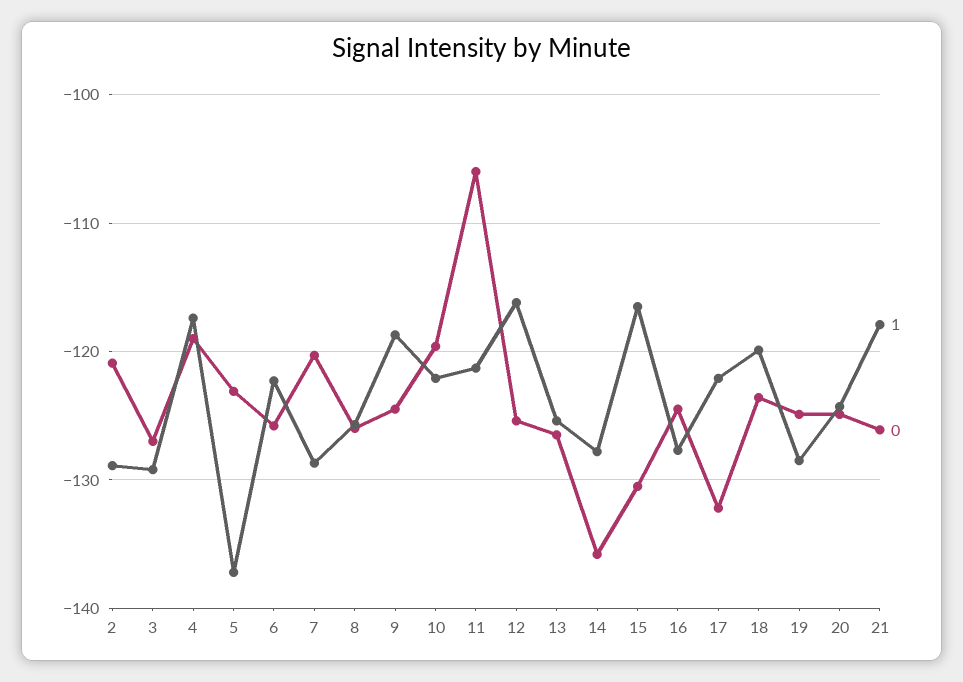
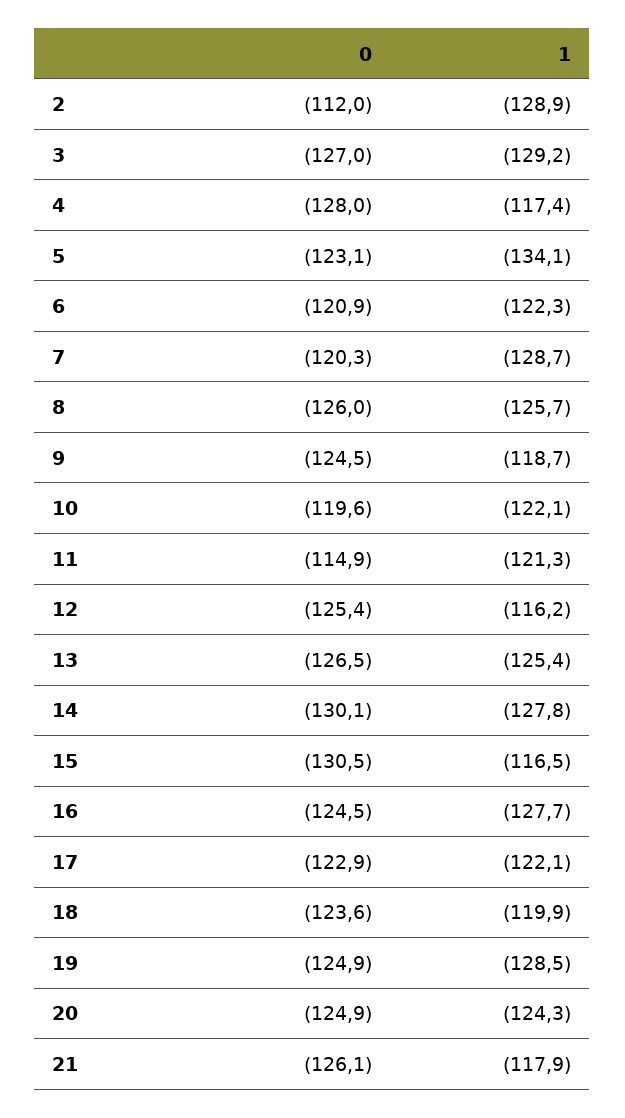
0, 2: -121 -> -112
0, 4: -119 -> -128
1, 5: -137 -> -134.1
0, 6: -126 -> -120.9
0, 11: -106 -> -114.9
0, 14: -136 -> -130.1
0, 17: -132 -> -122.9

